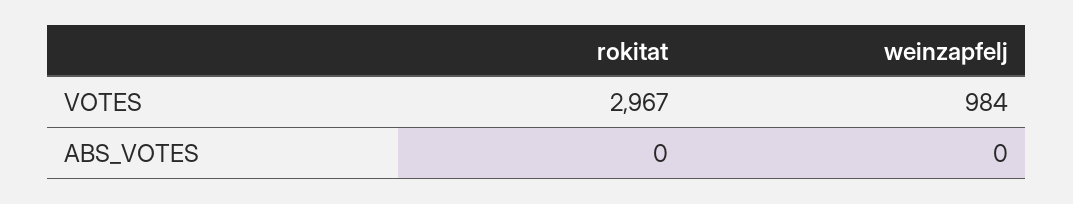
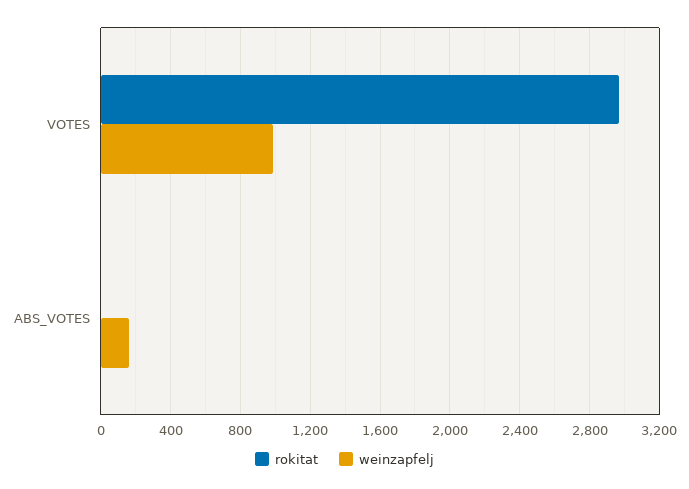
weinzapfelj, ABS_VOTES: 0 -> 150

